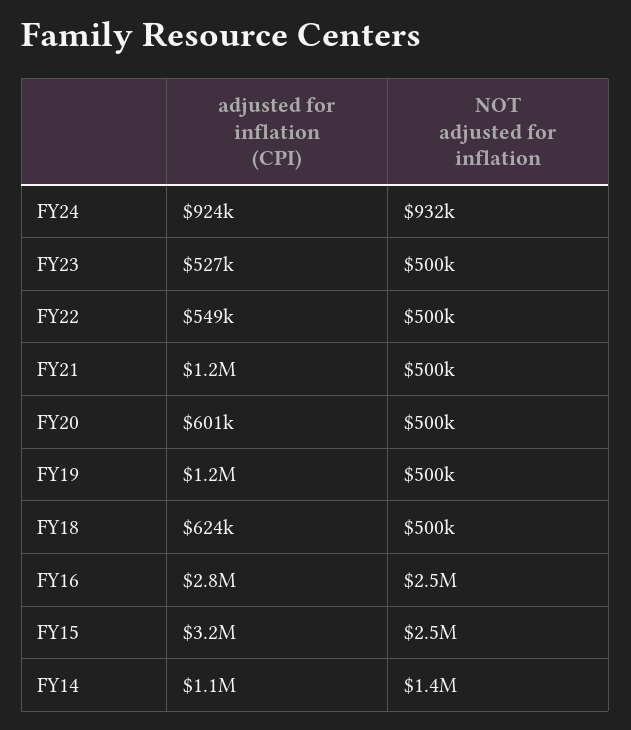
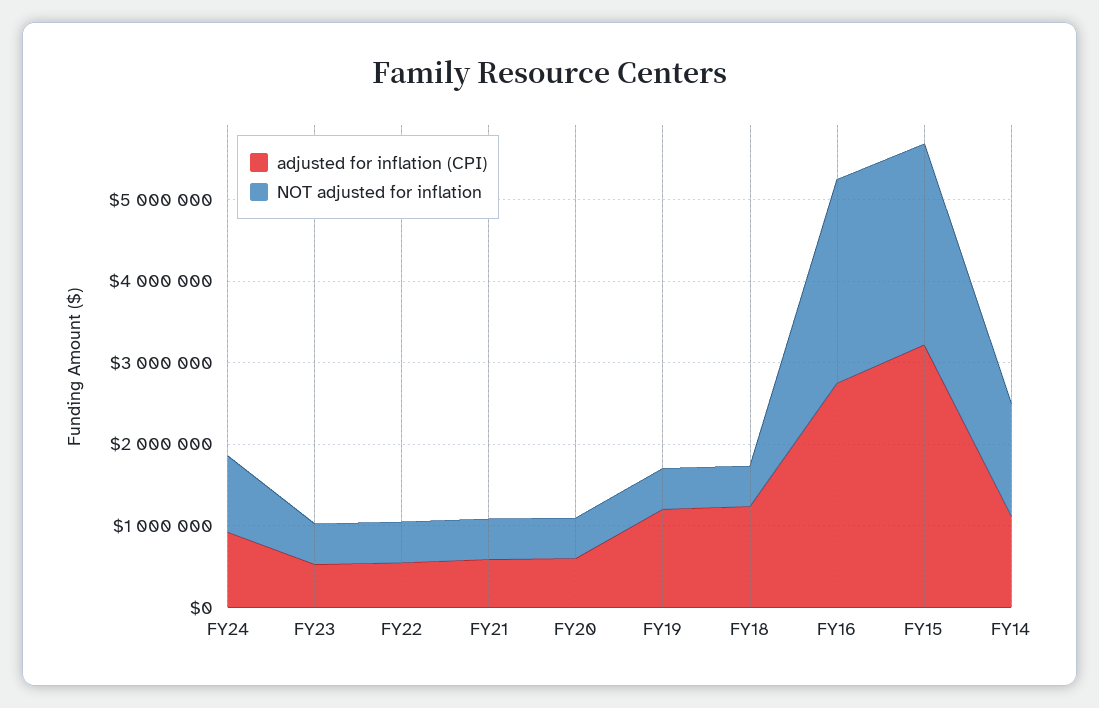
adjusted for inflation (CPI), FY21: 1200000 -> 600000
adjusted for inflation (CPI), FY18: 624000 -> 1200000

